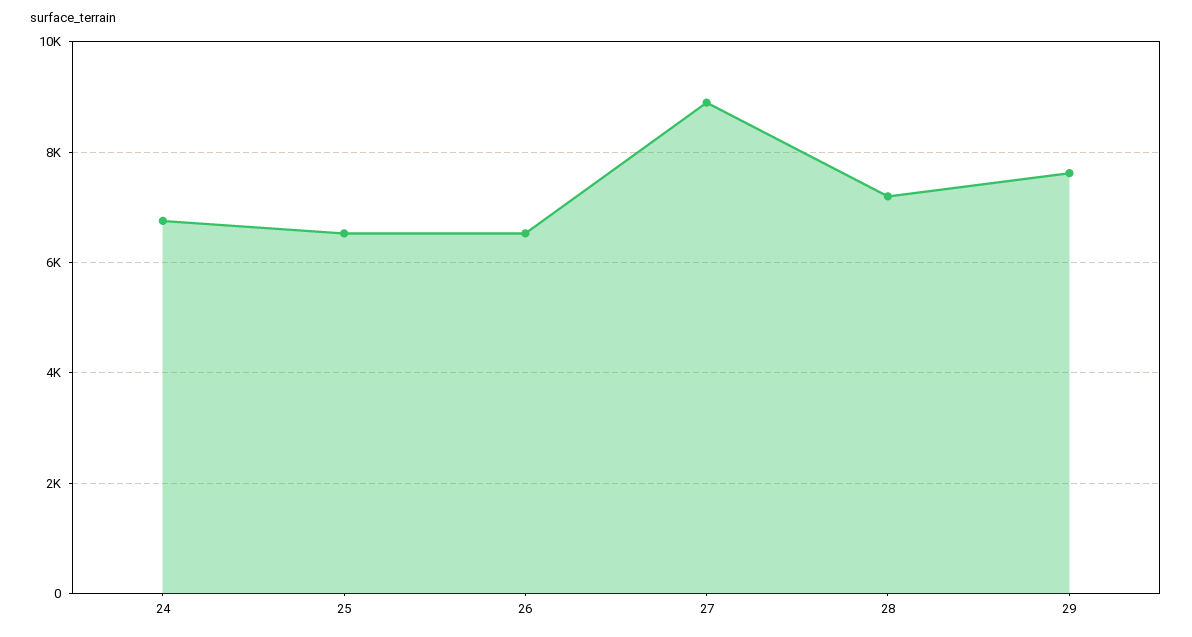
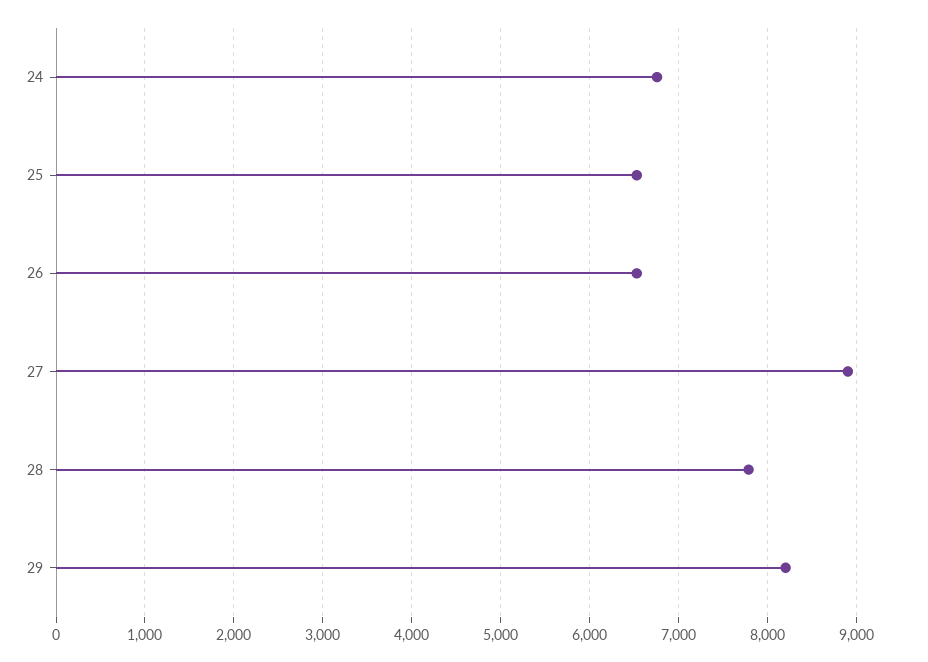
28: 7200 -> 7800
29: 7600 -> 8200

